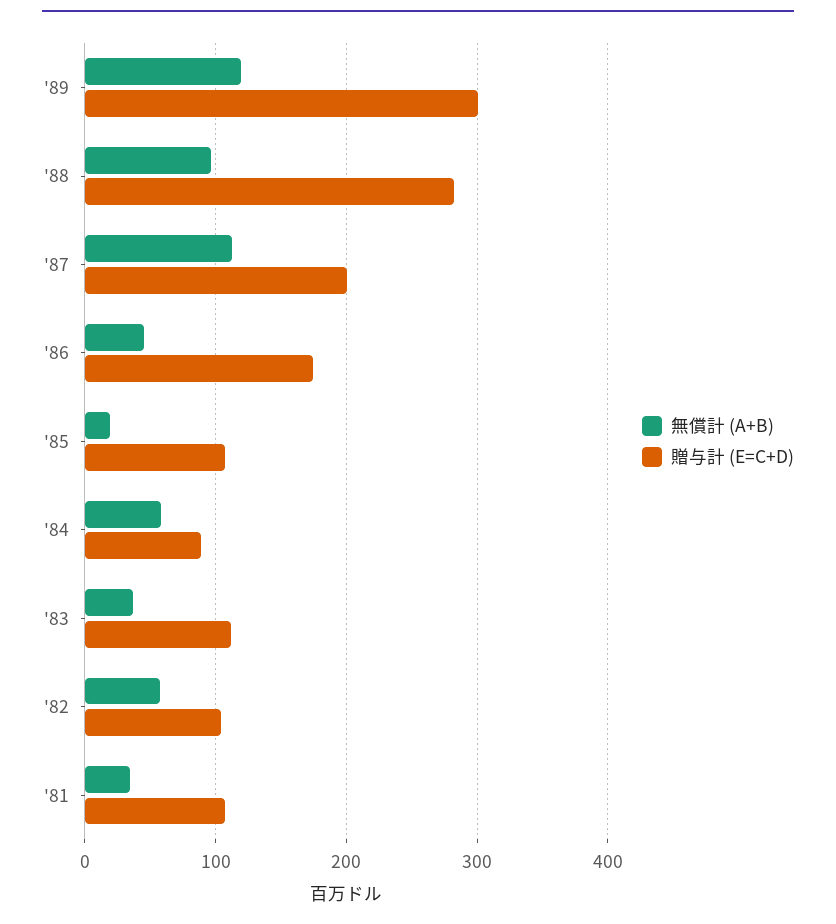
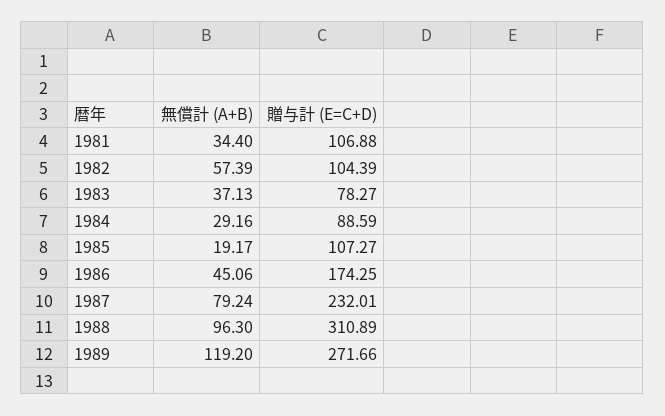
贈与計 (E=C+D), '89: 300 -> 271.66
贈与計 (E=C+D), '88: 280 -> 310.89
無償計 (A+B), '87: 110 -> 79.24
贈与計 (E=C+D), '87: 200 -> 232.01
無償計 (A+B), '84: 60 -> 29.16
贈与計 (E=C+D), '83: 110 -> 78.27

